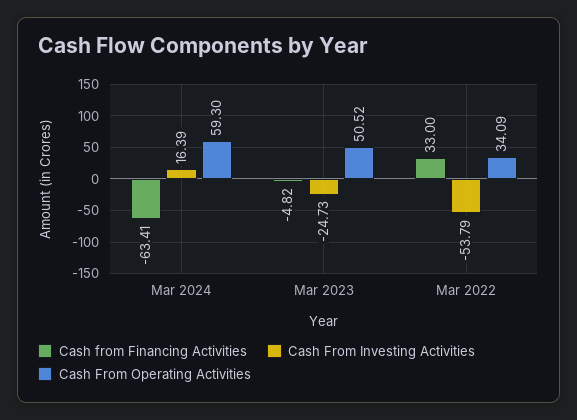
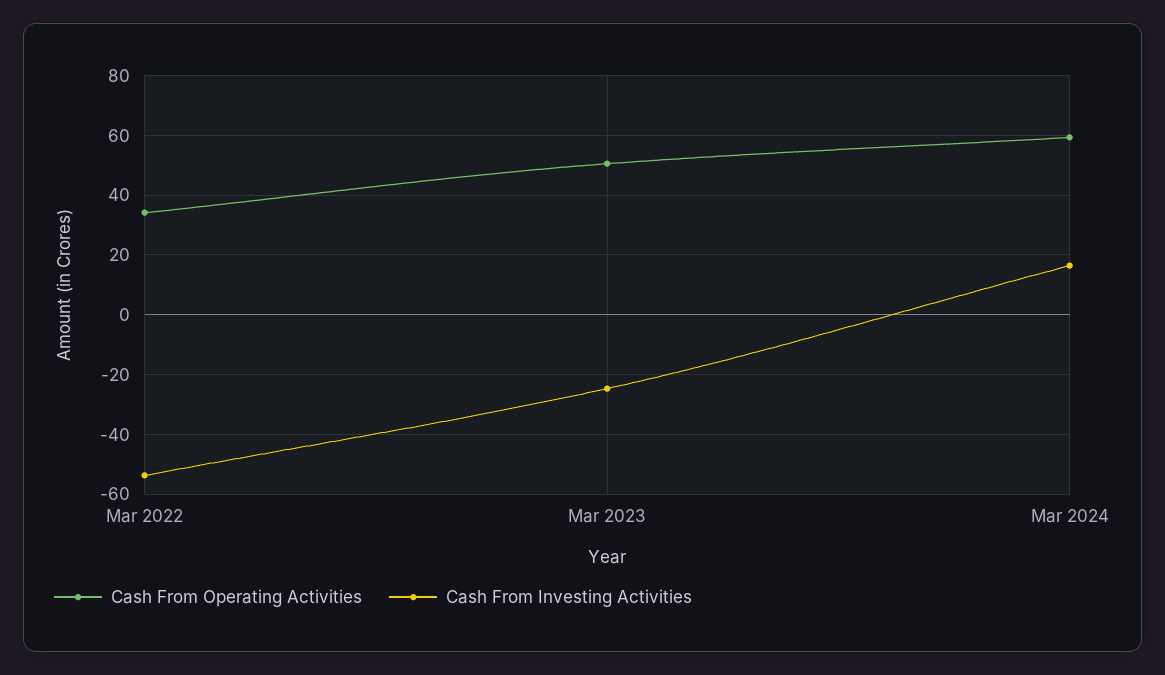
Cash from Financing Activities, Mar 2024: -63.41 -> none
Cash from Financing Activities, Mar 2023: -4.82 -> none
Cash from Financing Activities, Mar 2022: 33 -> none

